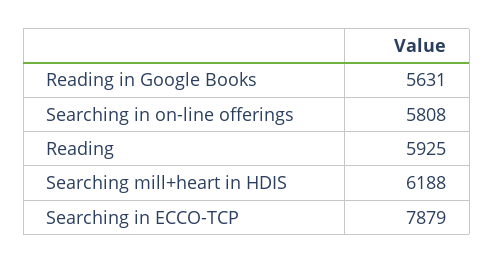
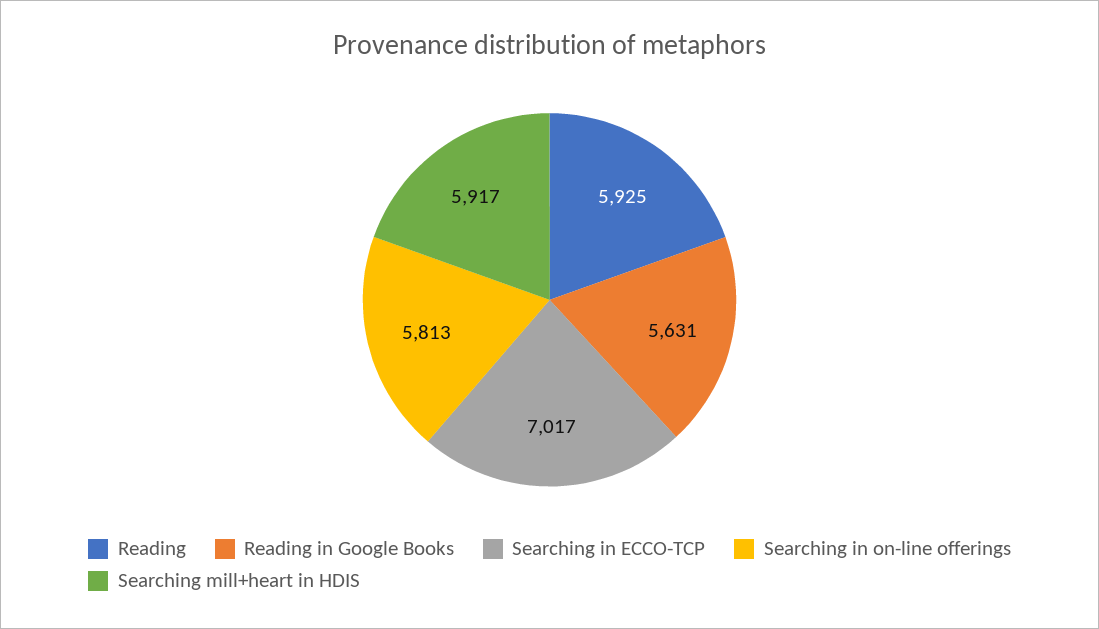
Searching in on-line offerings: 5808 -> 5813
Searching mill+heart in HDIS: 6188 -> 5917
Searching in ECCO-TCP: 7879 -> 7017

